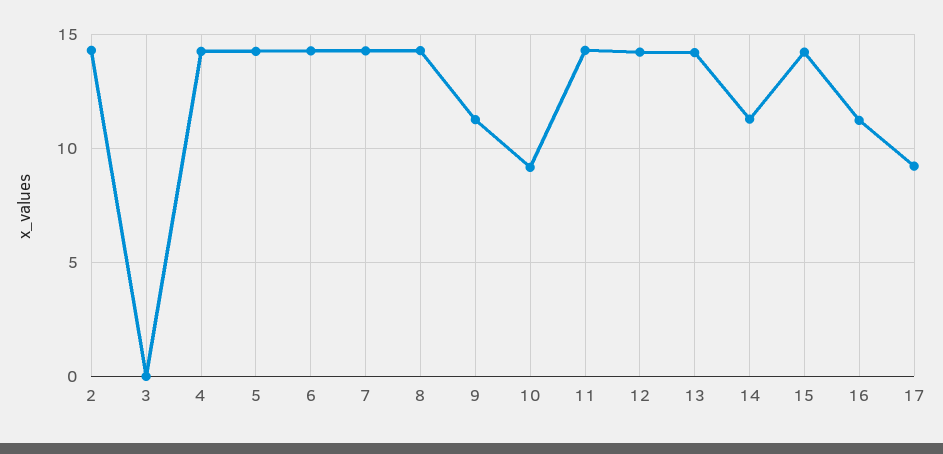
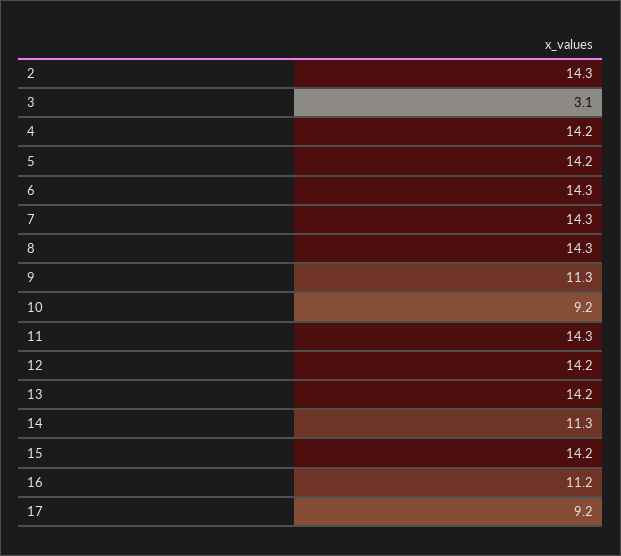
3: 0 -> 3.1

